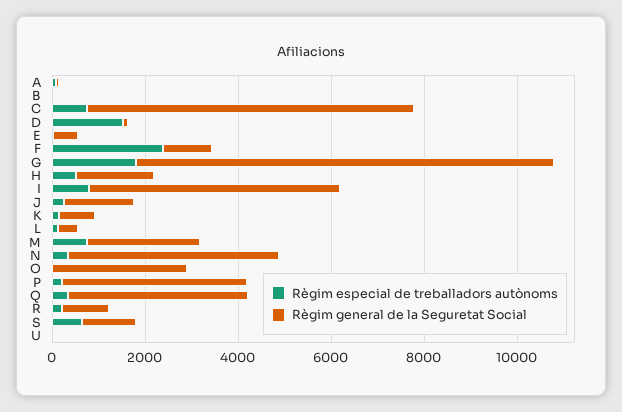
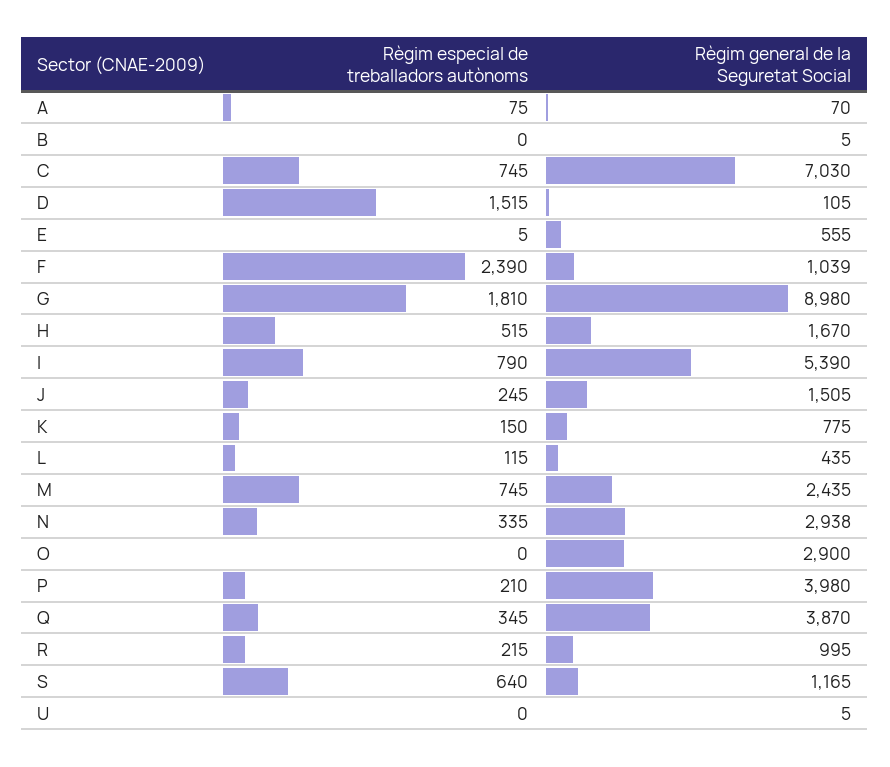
Règim general de la Seguretat Social, N: 4500 -> 2938

